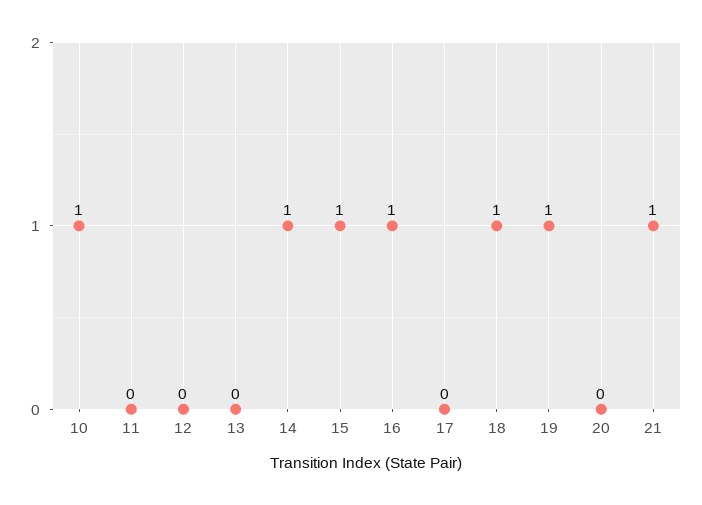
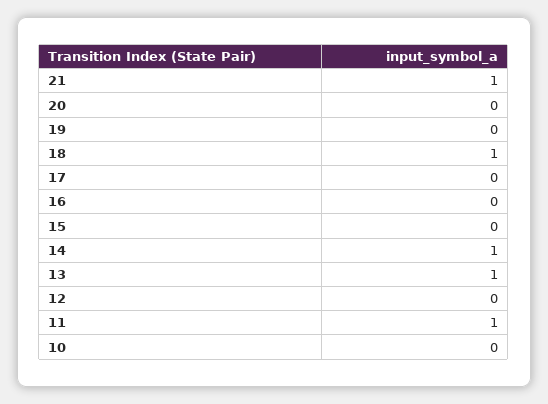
10: 1 -> 0
11: 0 -> 1
13: 0 -> 1
15: 1 -> 0
16: 1 -> 0
19: 1 -> 0

